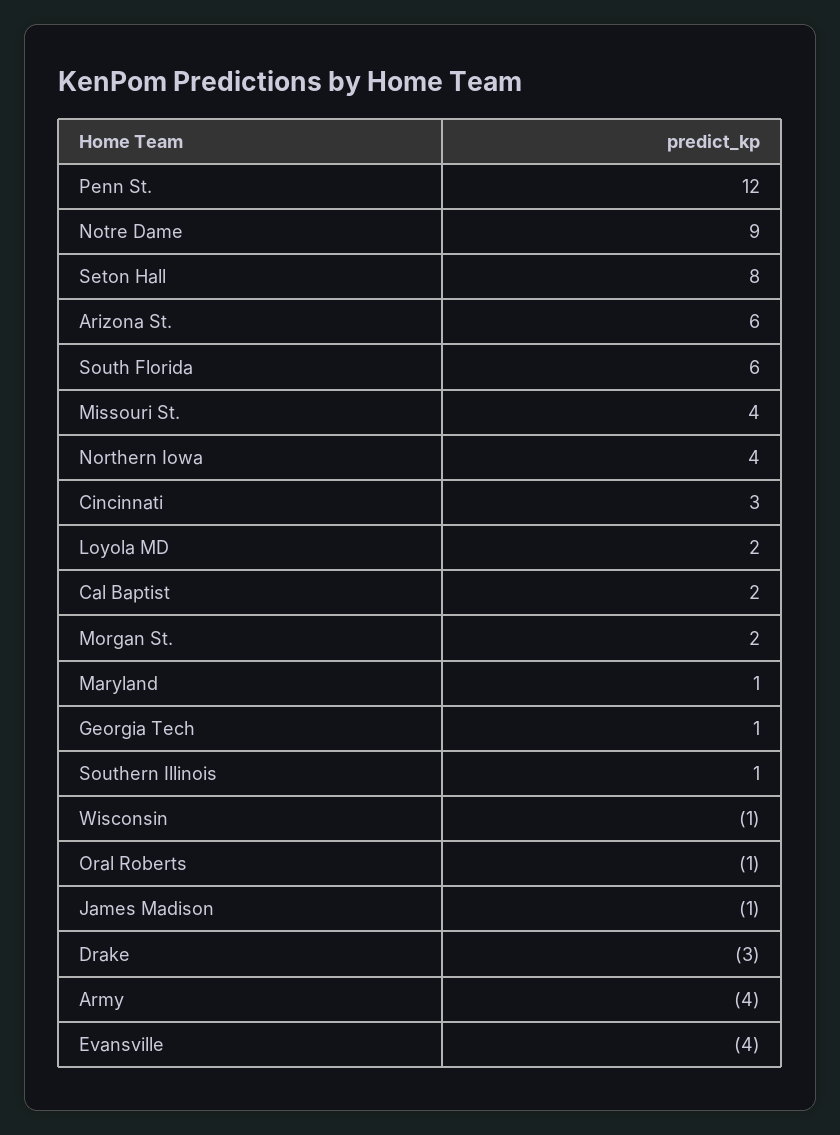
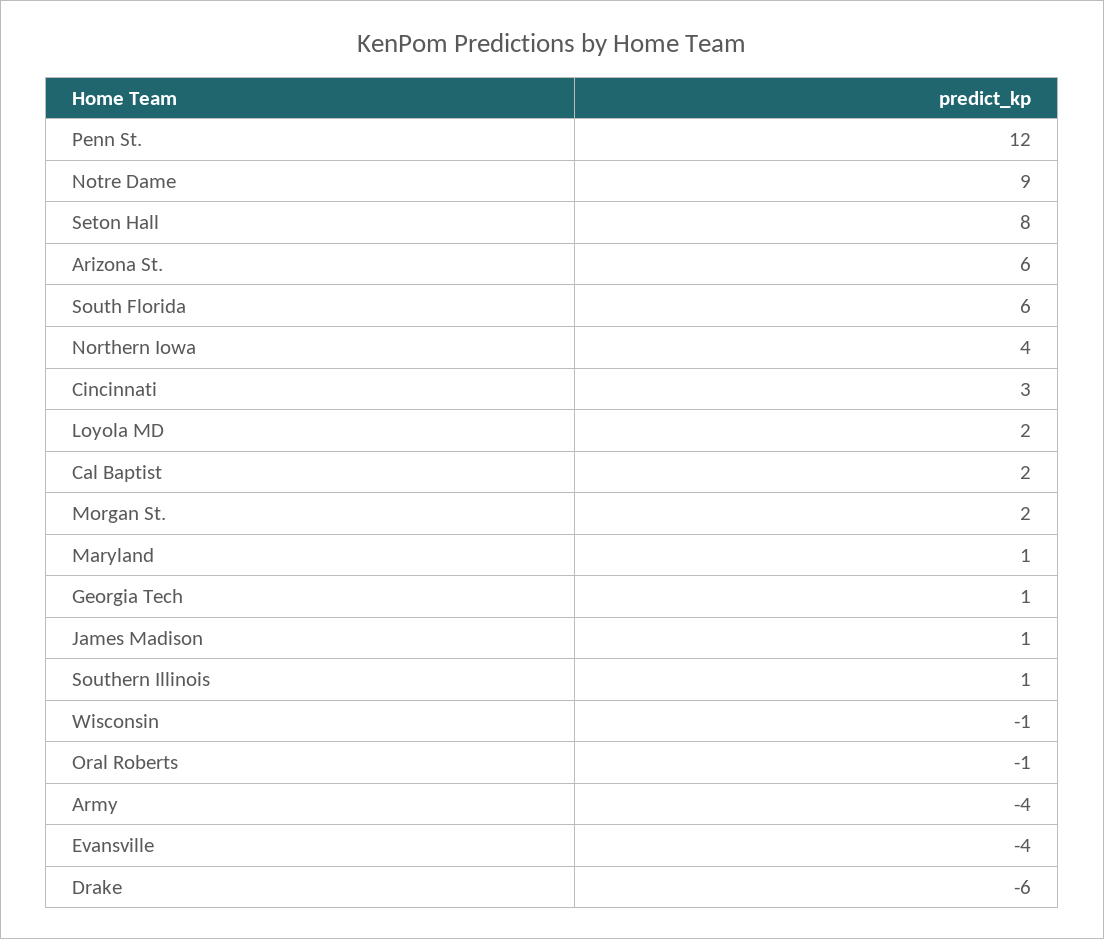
Missouri St.: 4 -> none
James Madison: -1 -> 1
Drake: -3 -> -6

